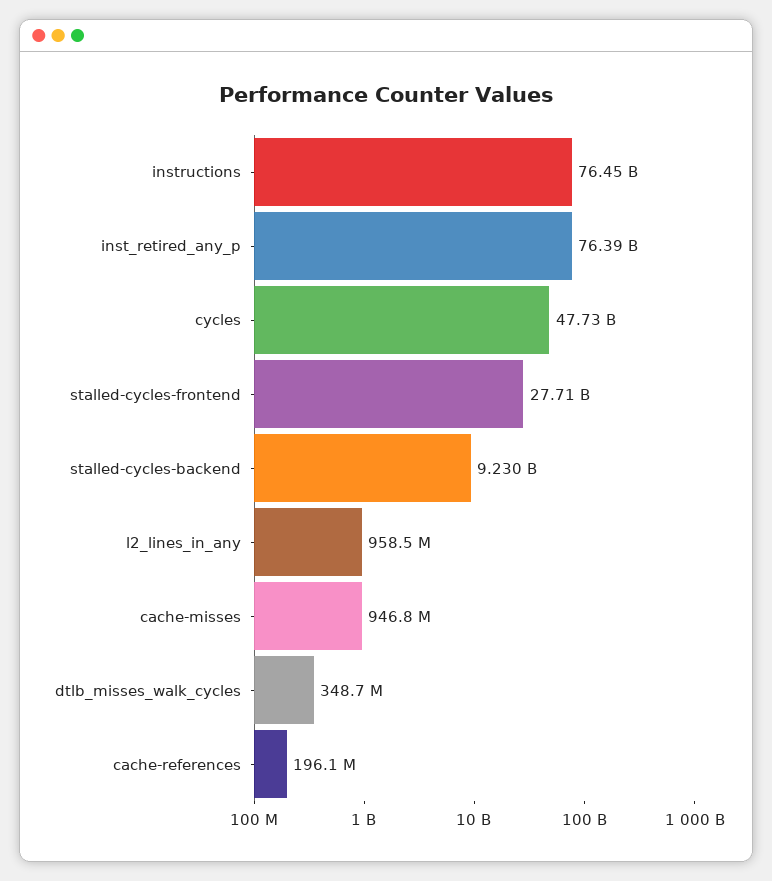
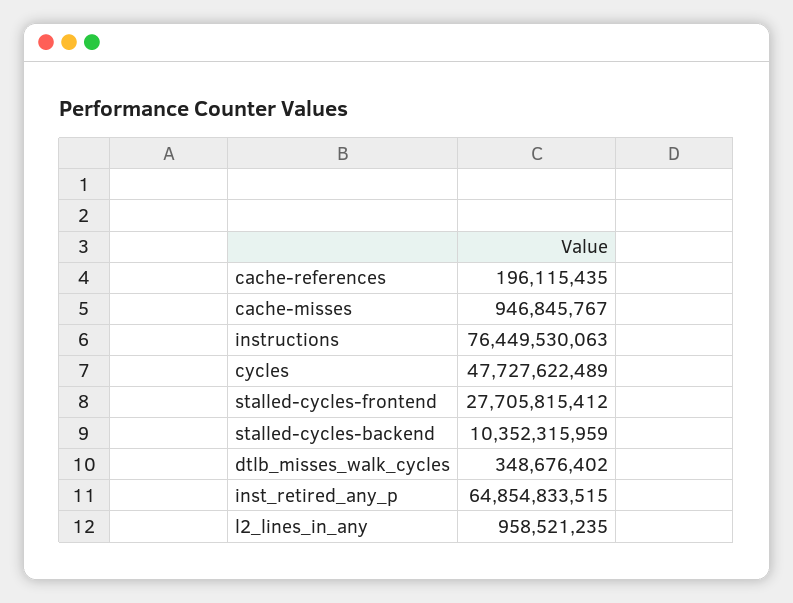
inst_retired_any_p: 76390000000 -> 64854833515
stalled-cycles-backend: 9230000000 -> 10352315959

